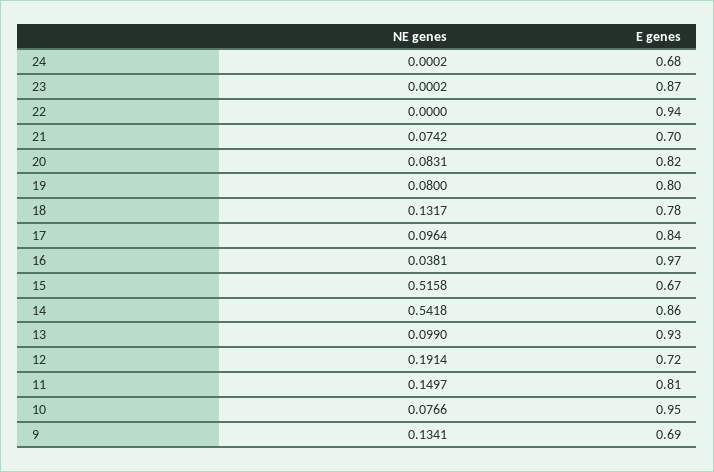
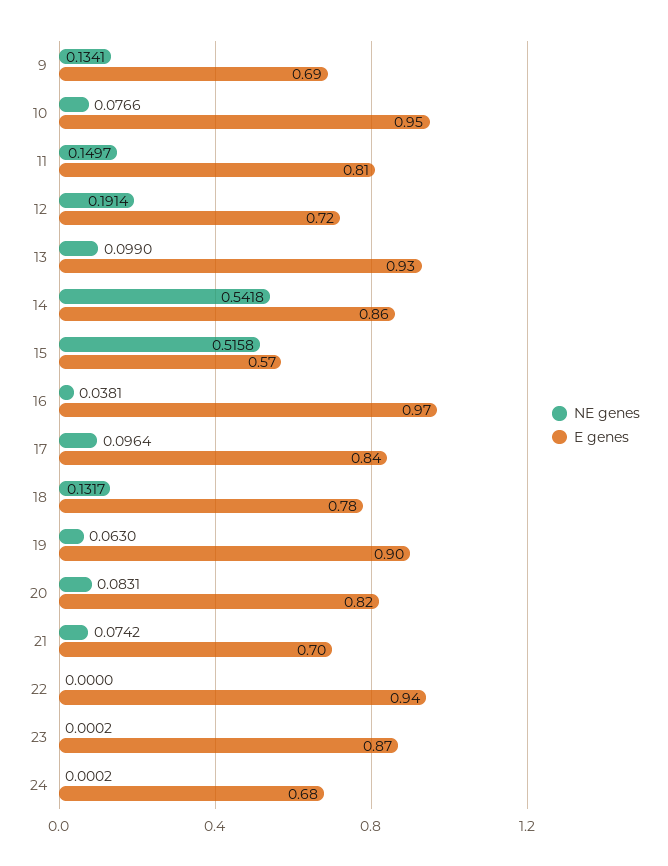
NE genes, 19: 0.08 -> 0.063
E genes, 19: 0.8 -> 0.9
E genes, 15: 0.67 -> 0.57

